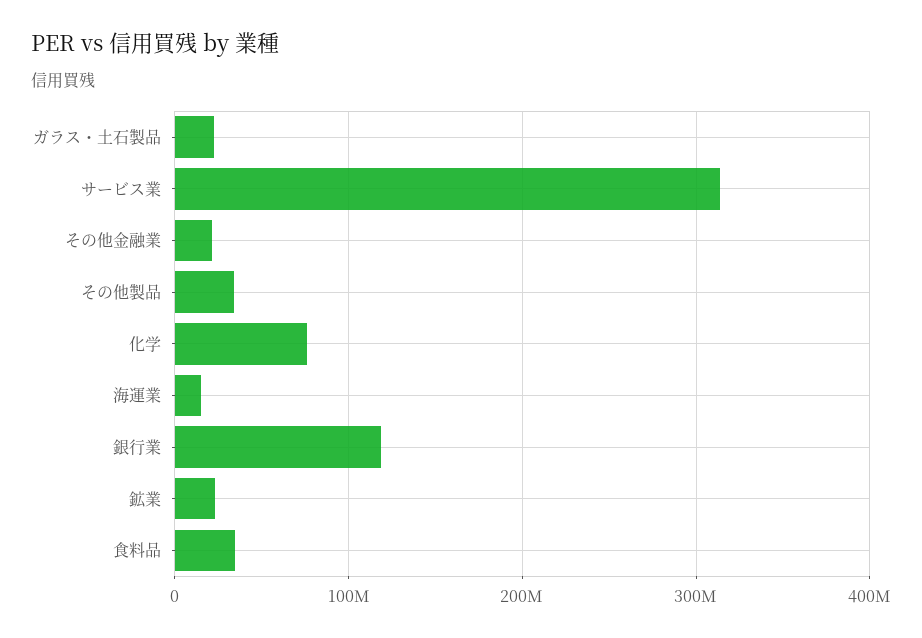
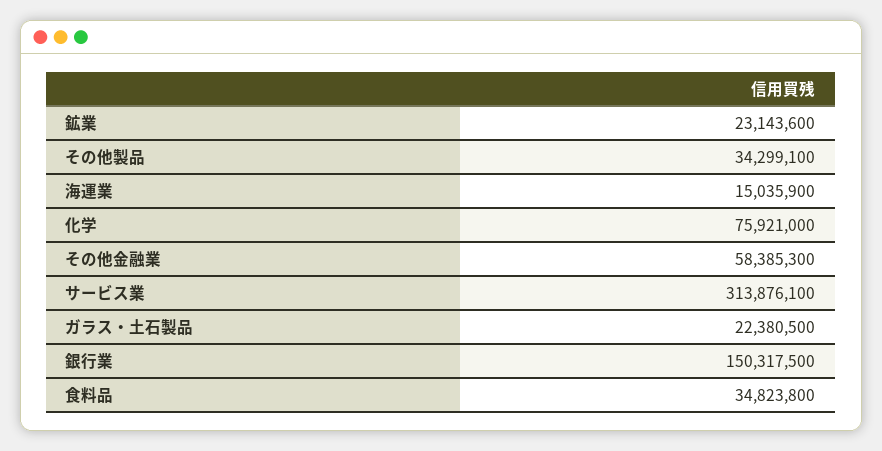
その他金融業: 20000000 -> 58385300
銀行業: 120000000 -> 150317500

